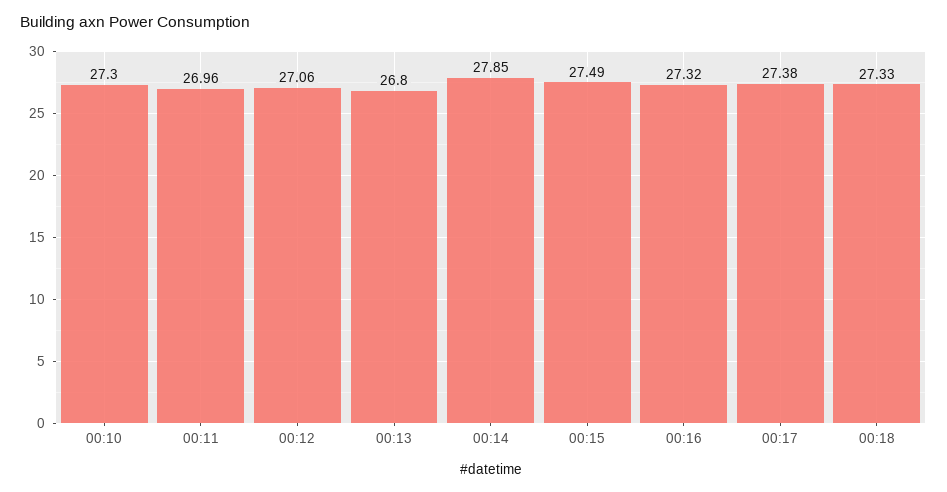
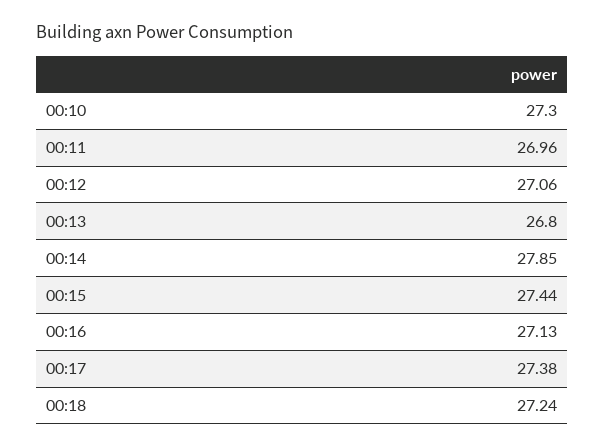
00:15: 27.49 -> 27.44
00:16: 27.32 -> 27.13
00:18: 27.33 -> 27.24

